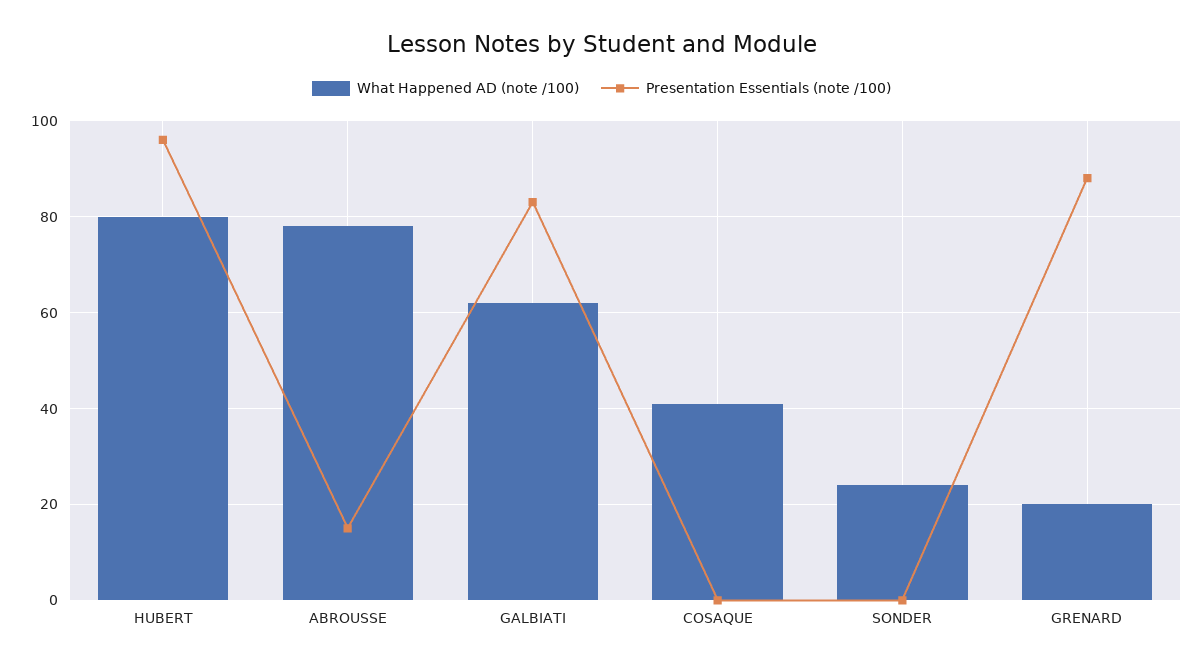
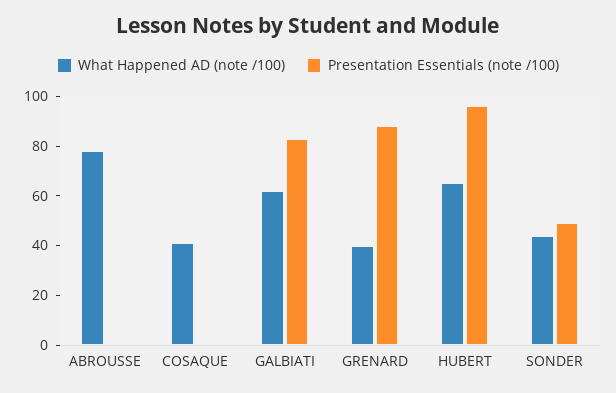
What Happened AD (note /100), HUBERT: 80 -> 65
Presentation Essentials (note /100), ABROUSSE: 15 -> 0
What Happened AD (note /100), SONDER: 25 -> 45
Presentation Essentials (note /100), SONDER: 0 -> 50
What Happened AD (note /100), GRENARD: 20 -> 40

